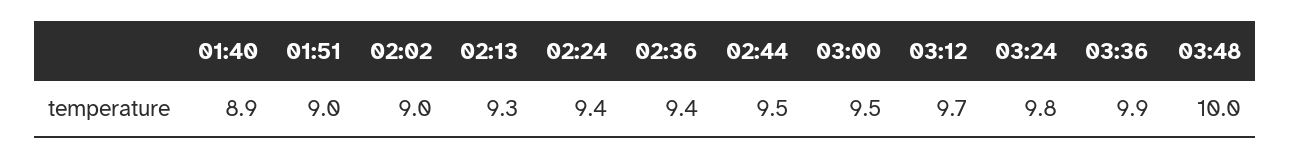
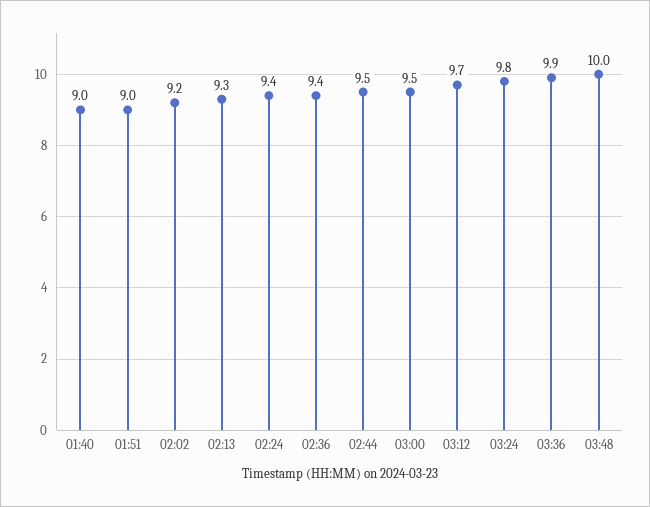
01:40: 8.9 -> 9
02:02: 9 -> 9.2

